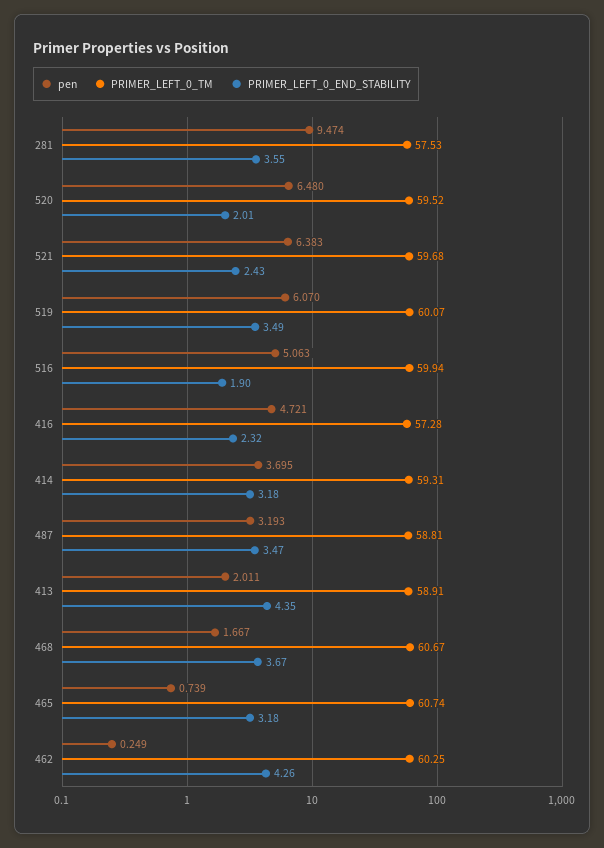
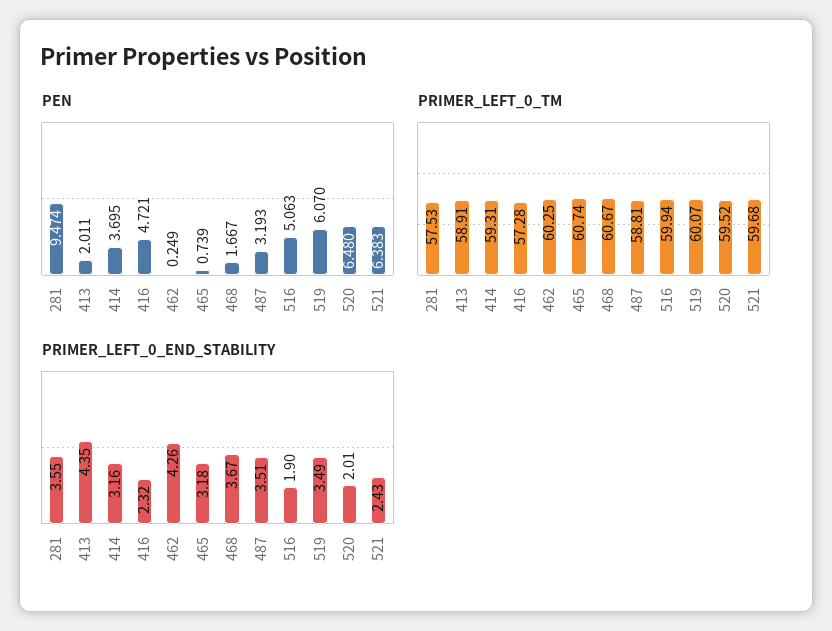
PRIMER_LEFT_0_END_STABILITY, 414: 3.18 -> 3.16
PRIMER_LEFT_0_END_STABILITY, 487: 3.47 -> 3.51

